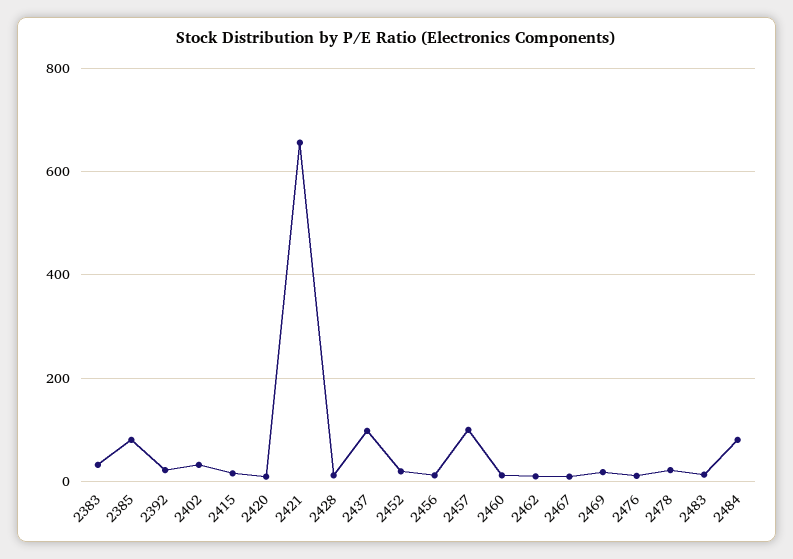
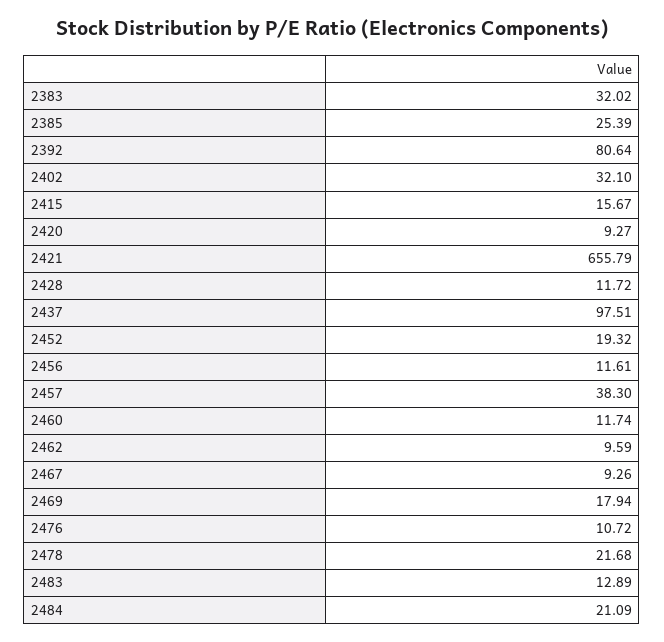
2385: 80 -> 25.39
2392: 20 -> 80.64
2457: 100 -> 38.3
2484: 80 -> 21.09

